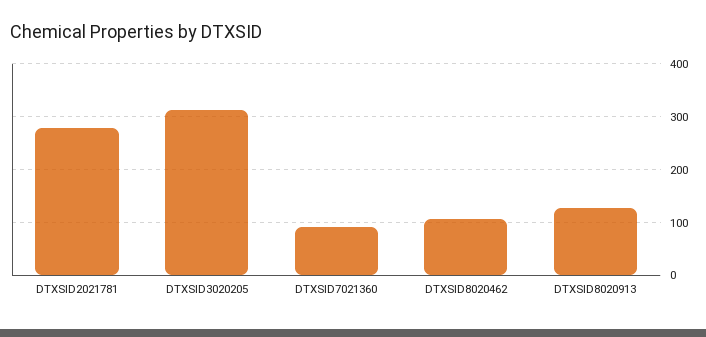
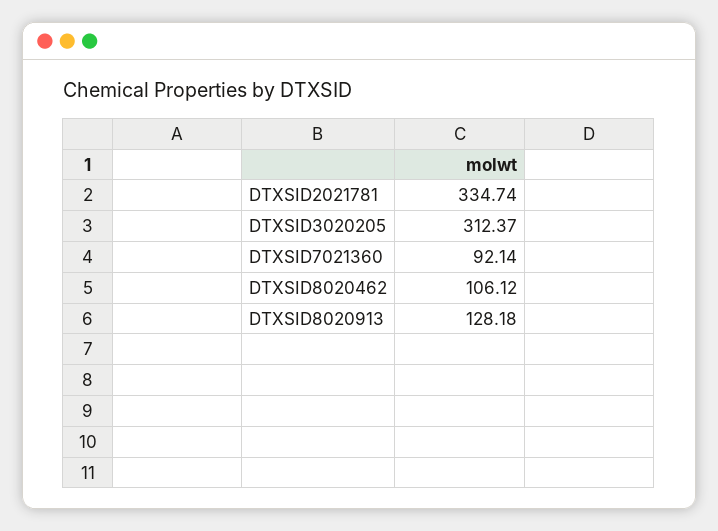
DTXSID2021781: 280 -> 334.74

